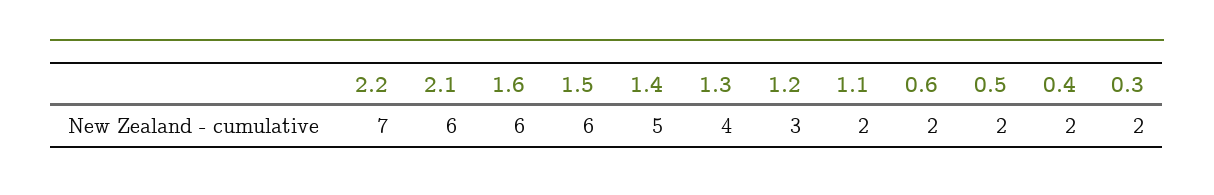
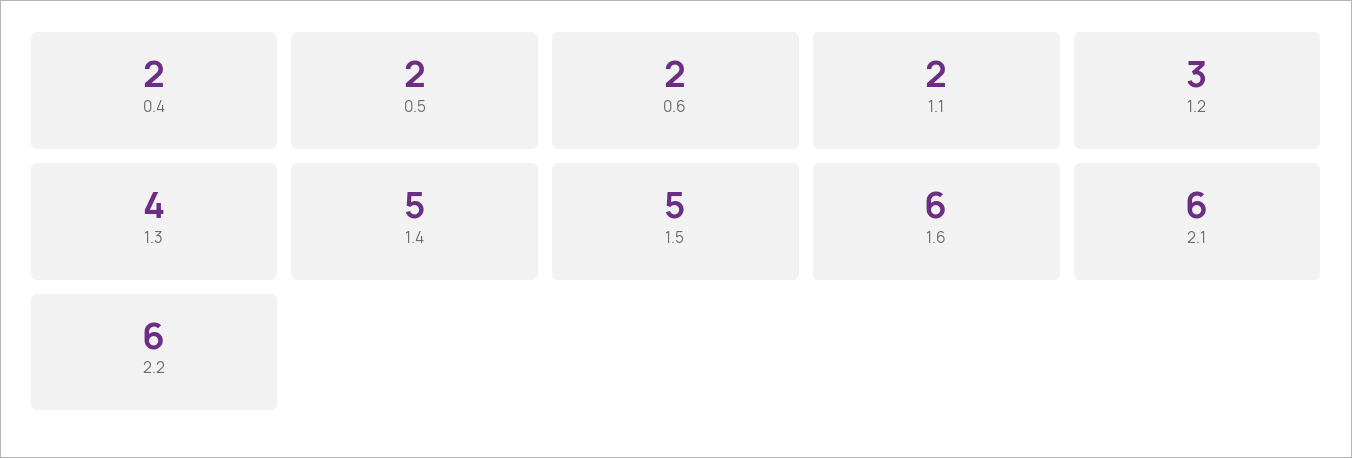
2.2: 7 -> 6
1.5: 6 -> 5
0.3: 2 -> none

